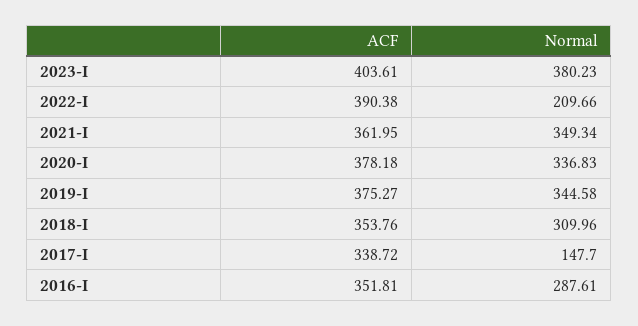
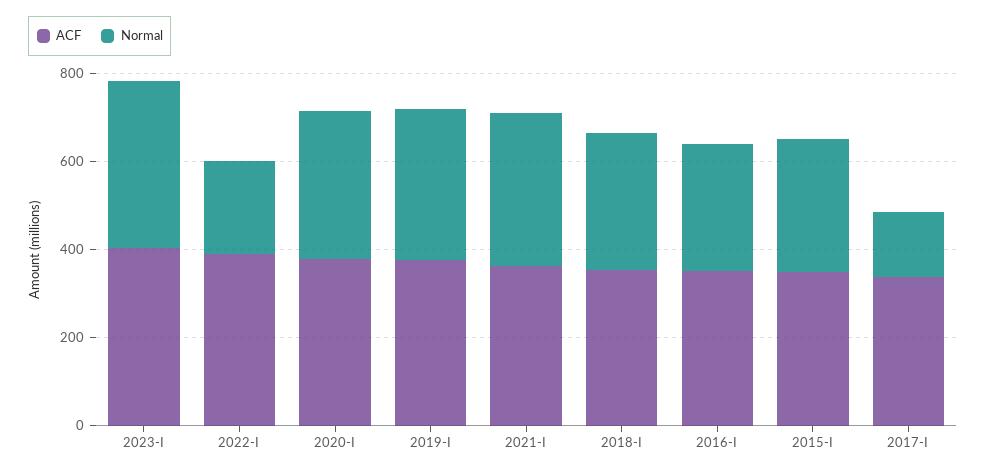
ACF, 2015-I: none -> 350
Normal, 2015-I: none -> 300

